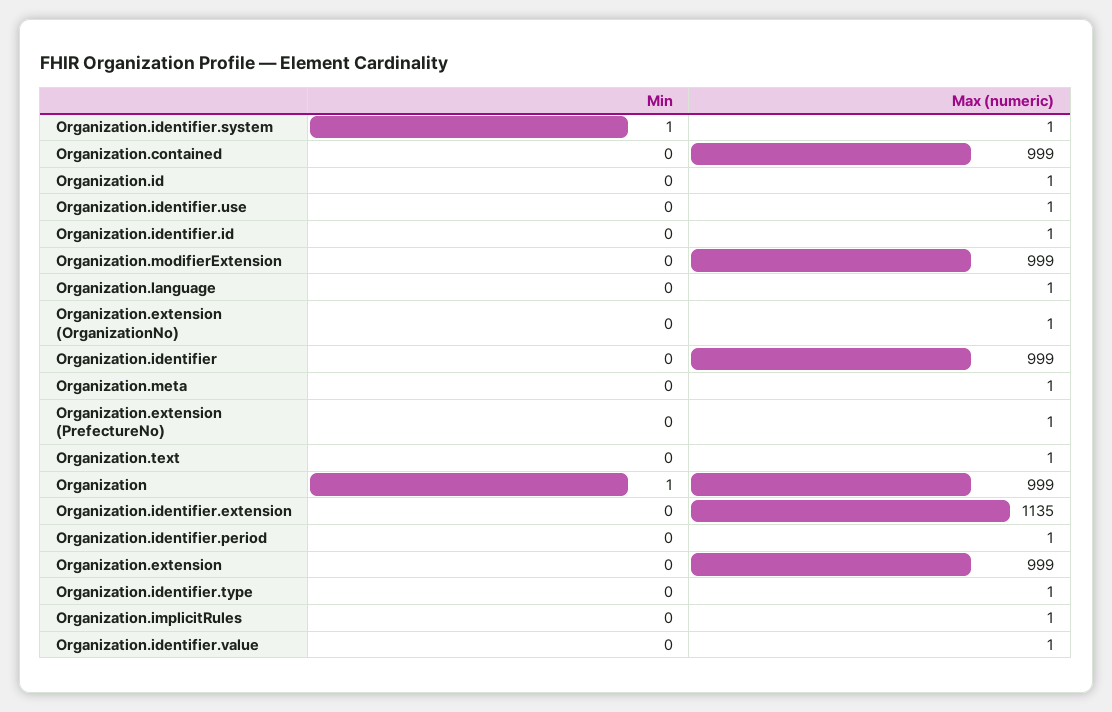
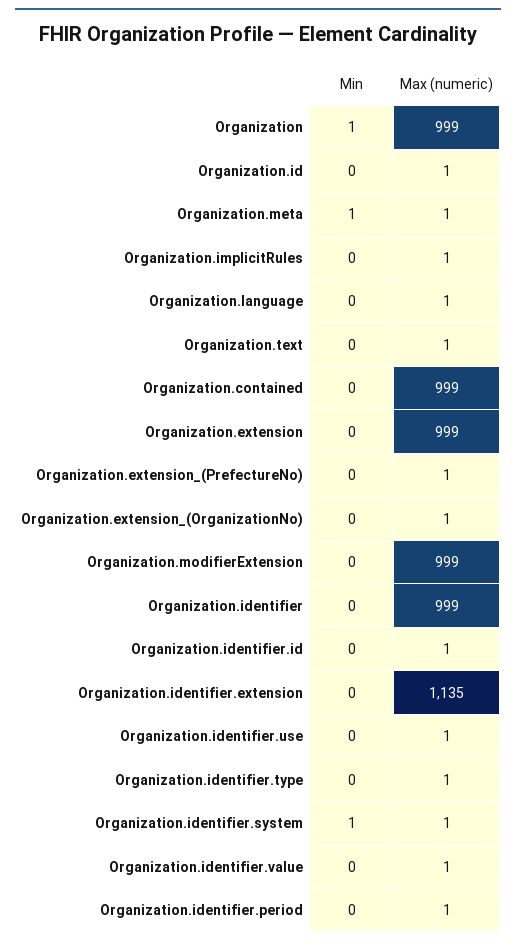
Min, Organization.meta: 0 -> 1

